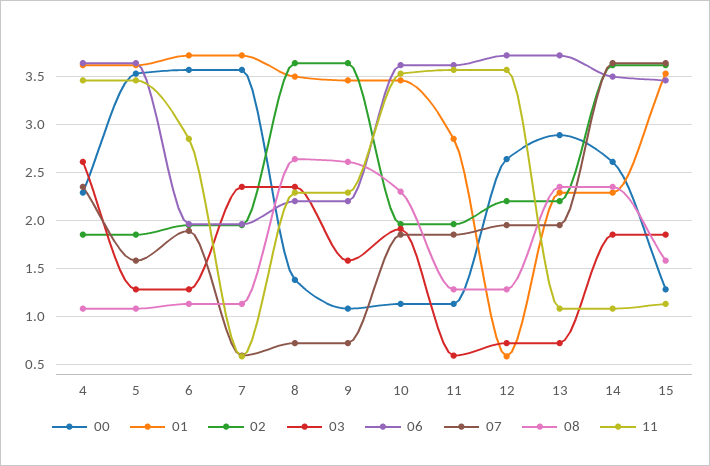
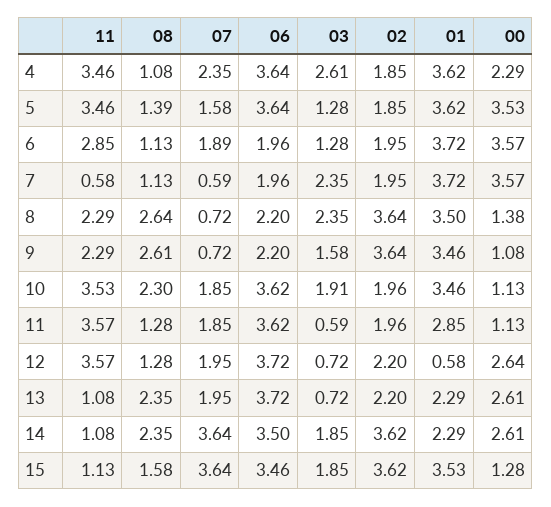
08, 5: 1.1 -> 1.39
00, 13: 2.9 -> 2.61

